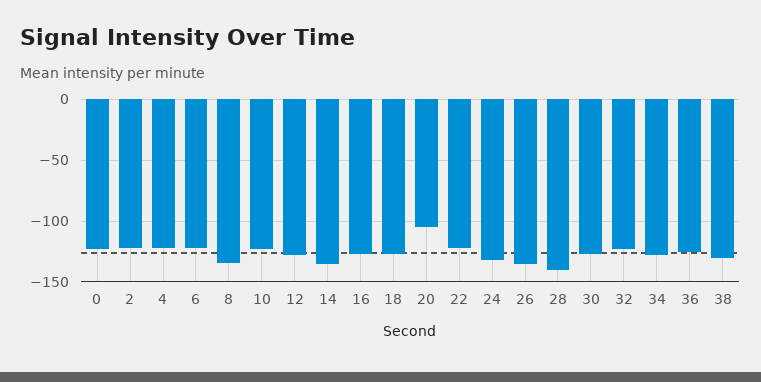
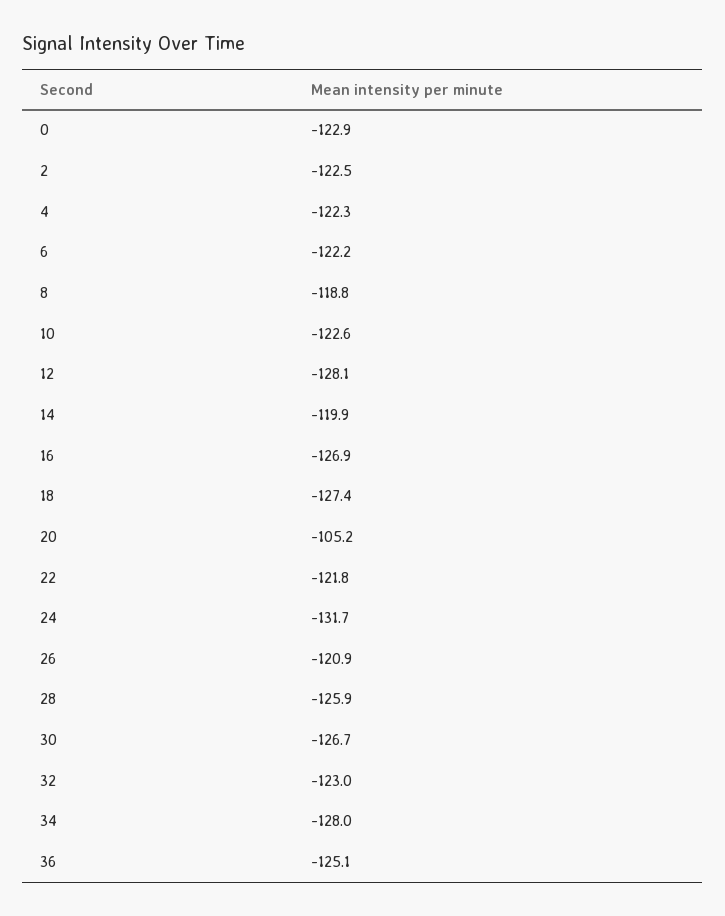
8: -135 -> -118.8
14: -135 -> -119.9
26: -135 -> -120.9
28: -140 -> -125.9
38: -130 -> none

